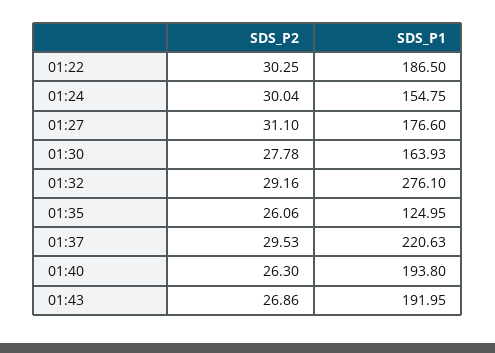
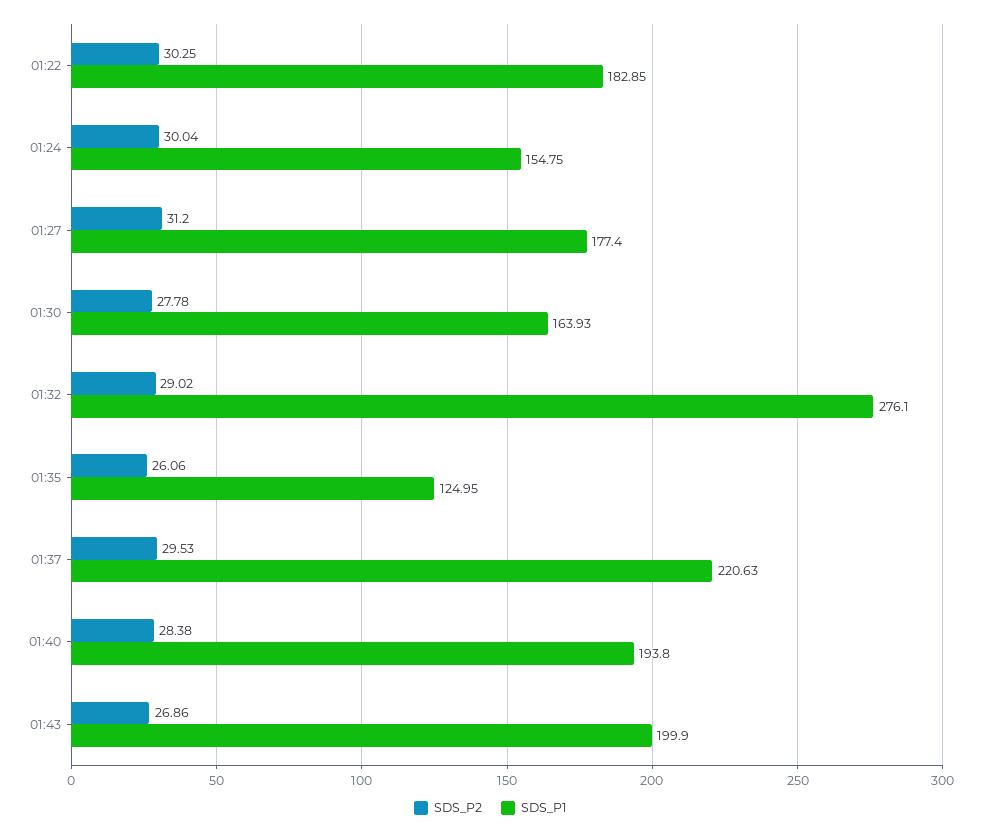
SDS_P1, 01:22: 186.5 -> 182.85
SDS_P2, 01:27: 31.1 -> 31.2
SDS_P1, 01:27: 176.6 -> 177.4
SDS_P2, 01:32: 29.16 -> 29.02
SDS_P2, 01:40: 26.3 -> 28.38
SDS_P1, 01:43: 191.95 -> 199.9

